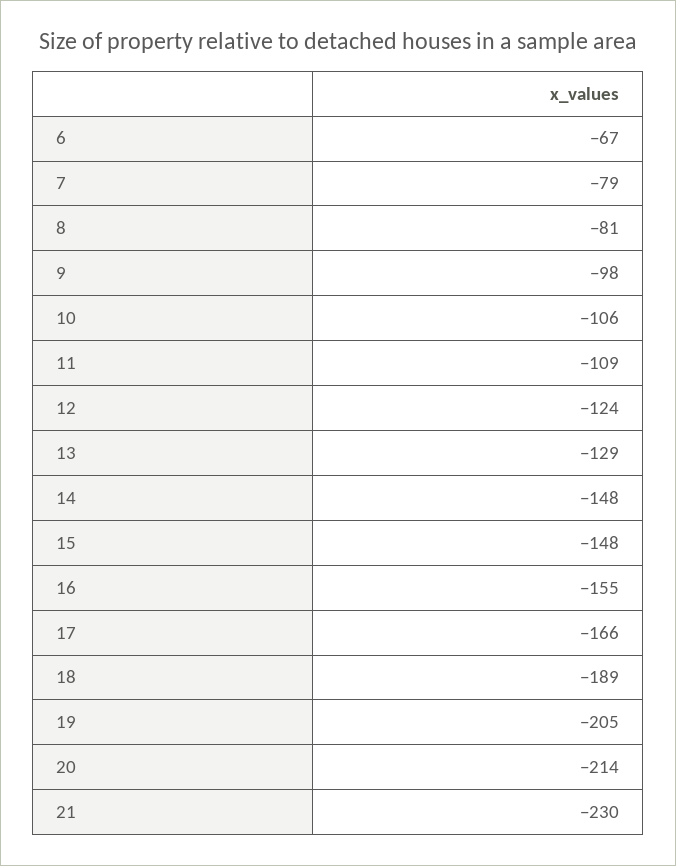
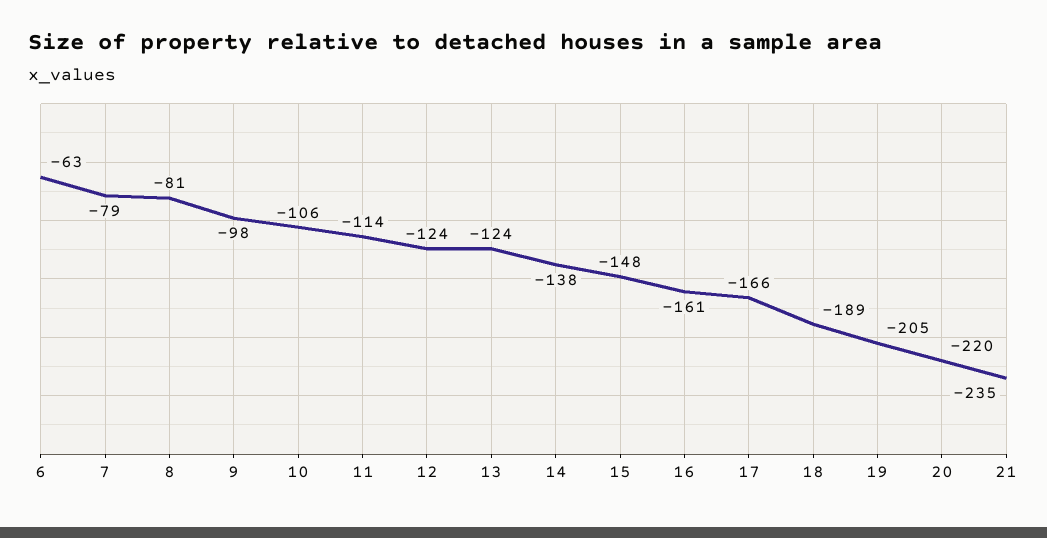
6: -67 -> -63
11: -109 -> -114
13: -129 -> -124
14: -148 -> -138
16: -155 -> -161
20: -214 -> -220
21: -230 -> -235

